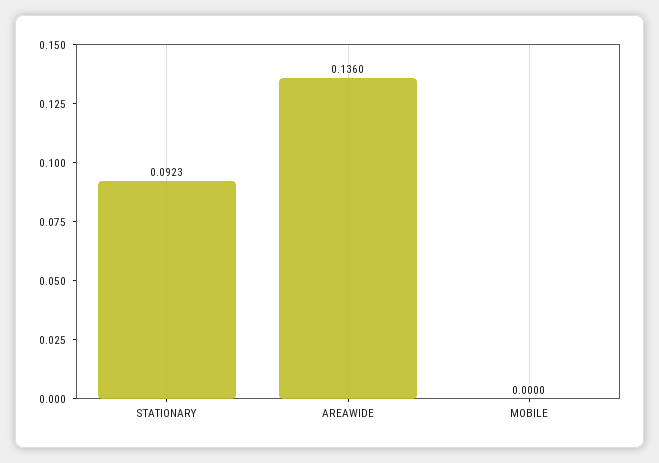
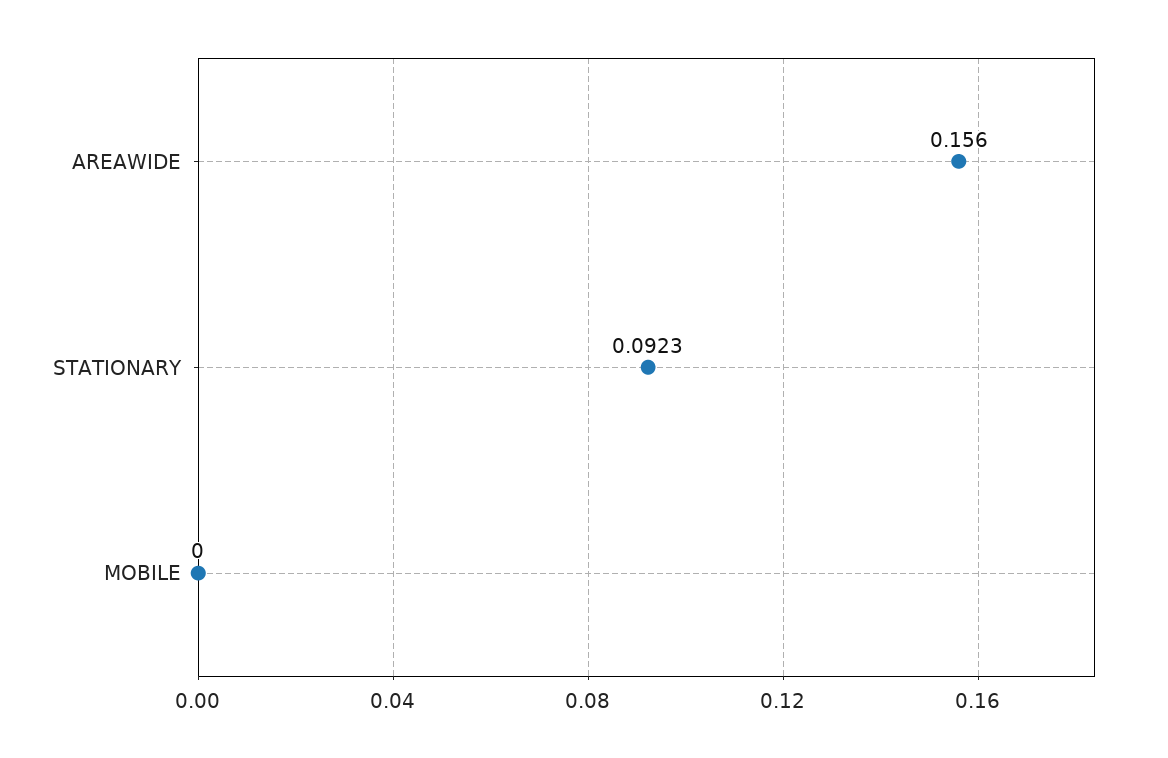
AREAWIDE: 0.136 -> 0.156

